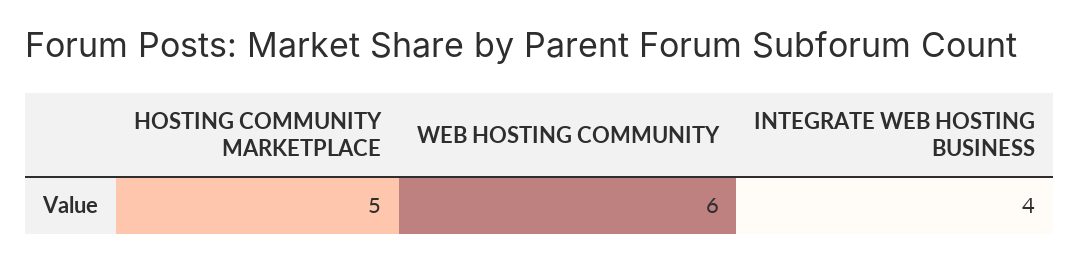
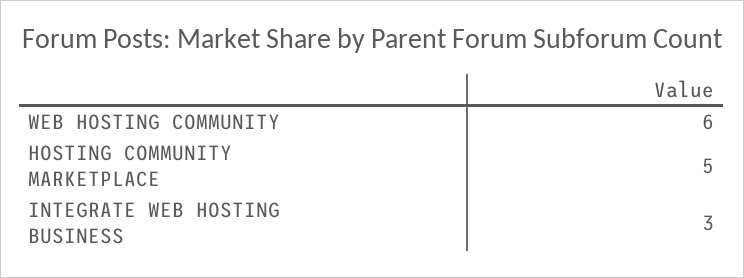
INTEGRATE WEB HOSTING BUSINESS: 4 -> 3

